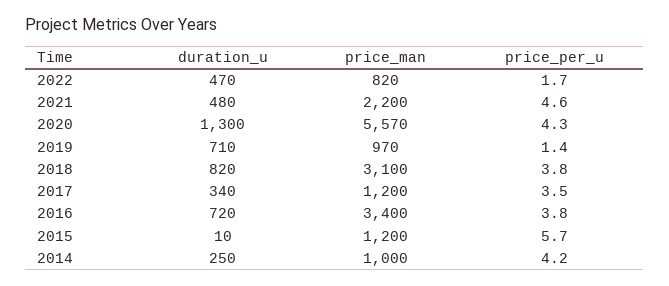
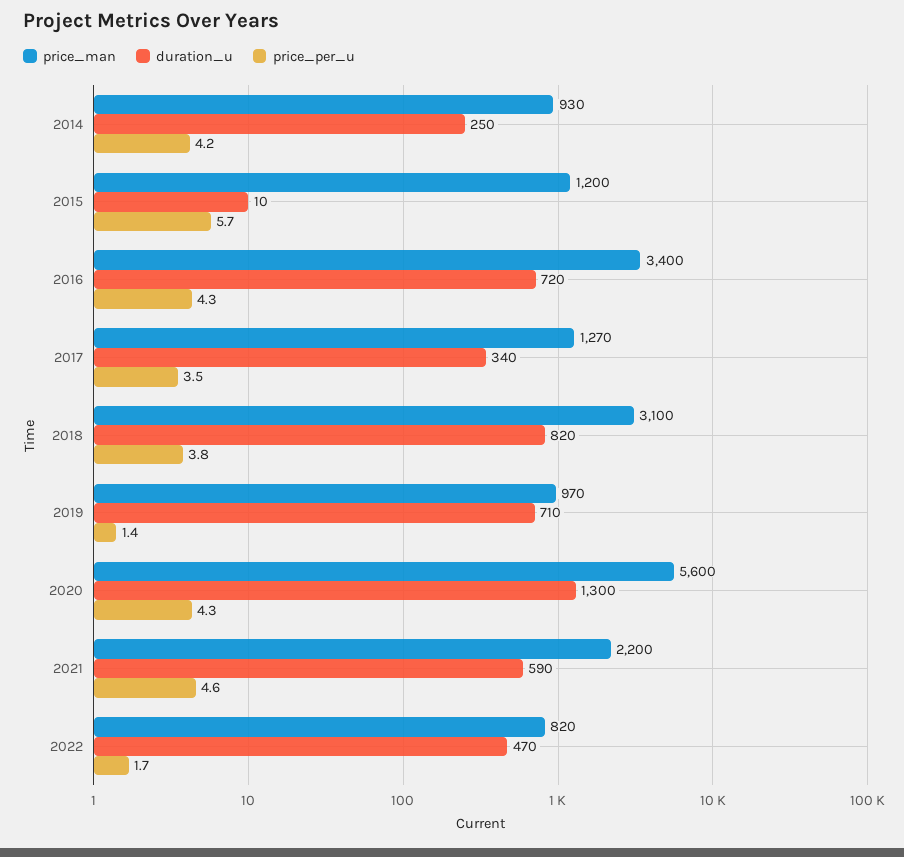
duration_u, 2021: 480 -> 590
price_man, 2020: 5570 -> 5600
price_man, 2017: 1200 -> 1270
price_per_u, 2016: 3.8 -> 4.3
price_man, 2014: 1000 -> 930

